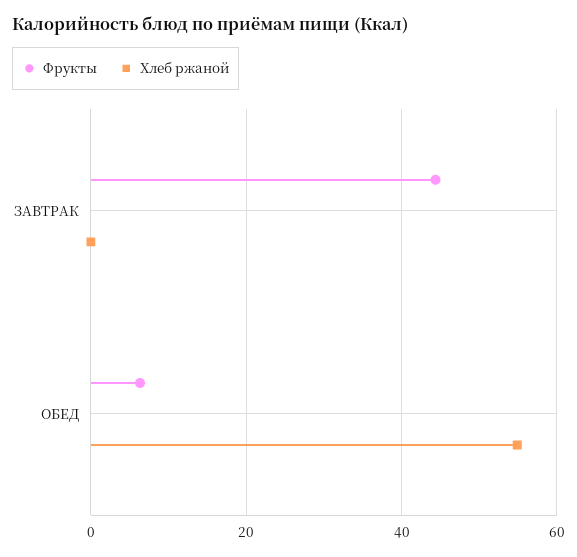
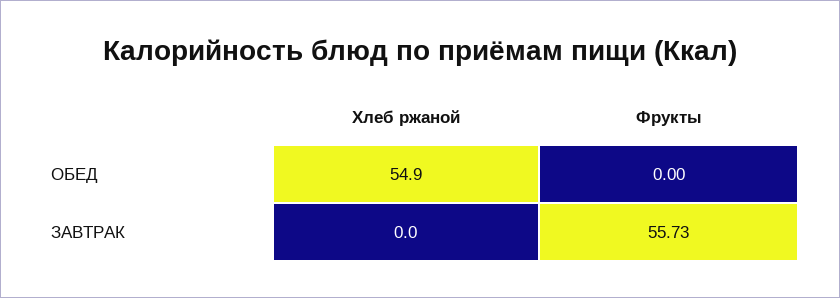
Фрукты, ЗАВТРАК: 44 -> 55.73
Фрукты, ОБЕД: 6 -> 0

